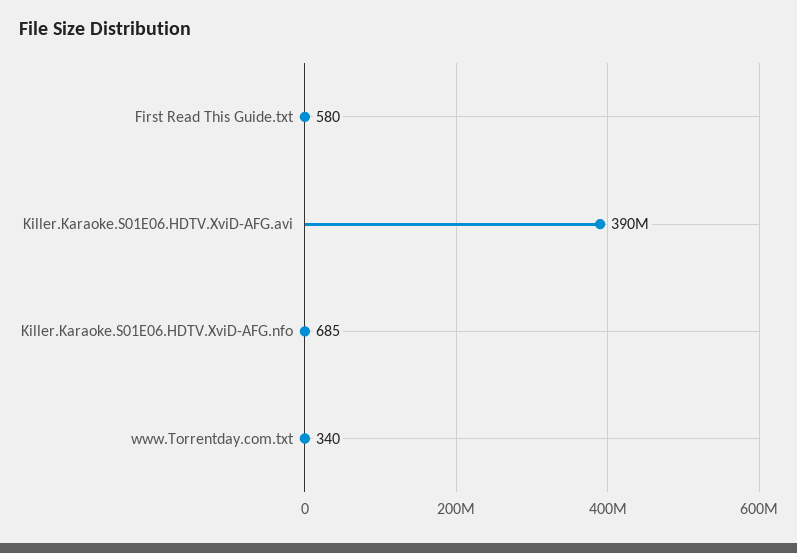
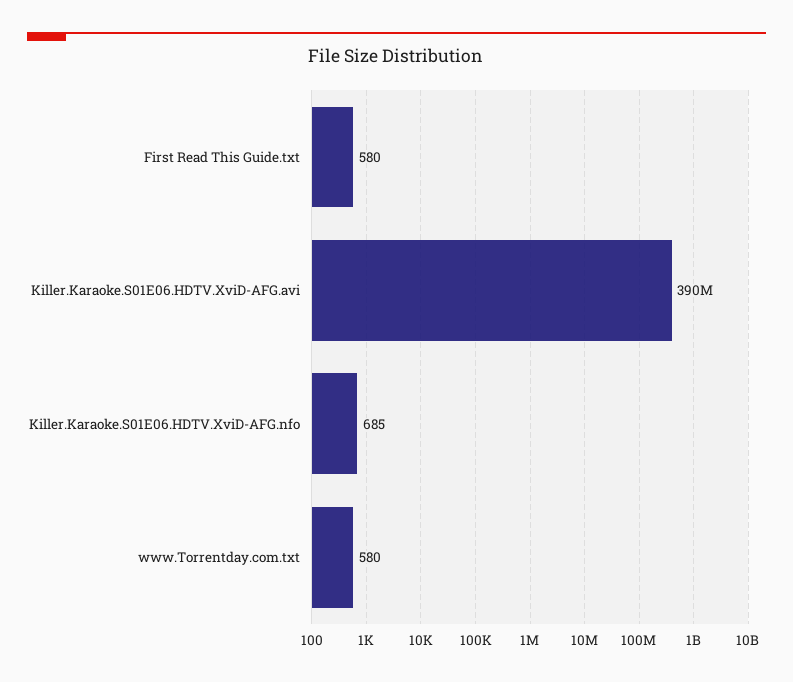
www.Torrentday.com.txt: 340 -> 580

